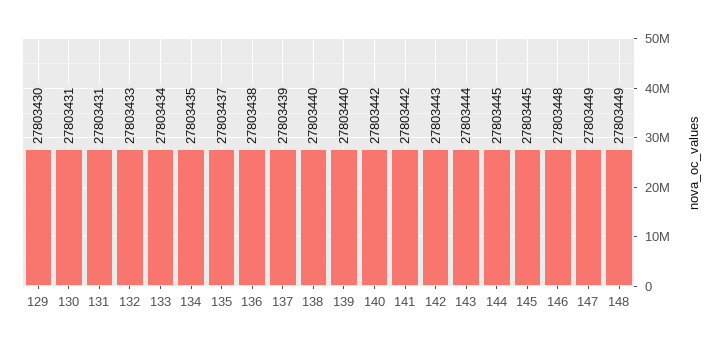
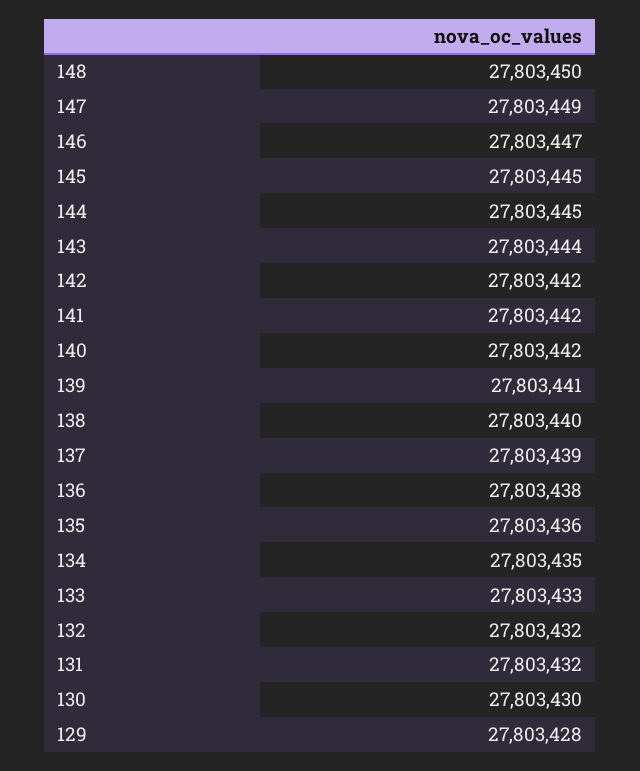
129: 27803430 -> 27803428
130: 27803431 -> 27803430
131: 27803431 -> 27803432
132: 27803433 -> 27803432
133: 27803434 -> 27803433
135: 27803437 -> 27803436
139: 27803440 -> 27803441
142: 27803443 -> 27803442
146: 27803448 -> 27803447
148: 27803449 -> 27803450

